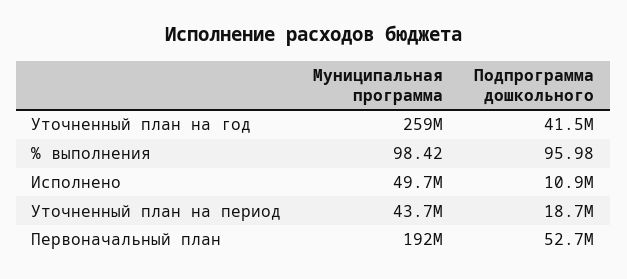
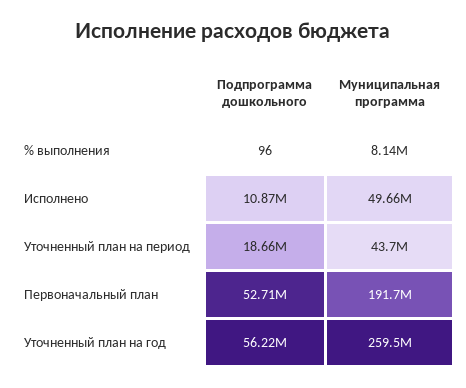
Подпрограмма дошкольного, Уточненный план на год: 41500000 -> 56220000
Муниципальная программа, % выполнения: 98.42 -> 8140000

